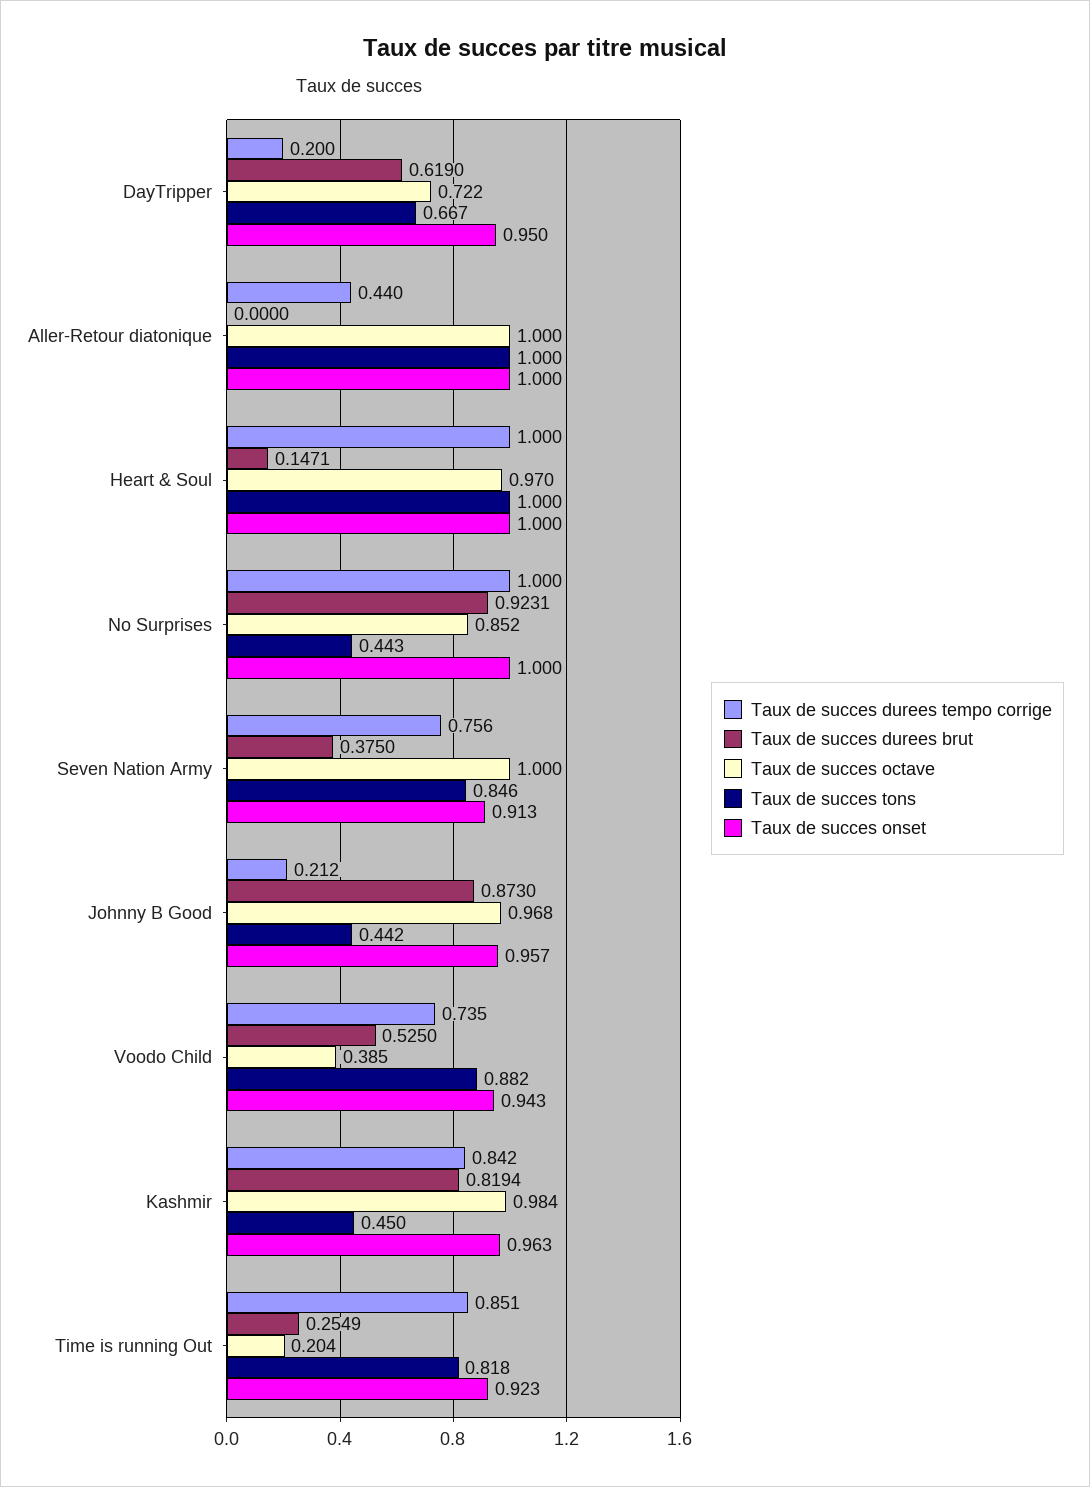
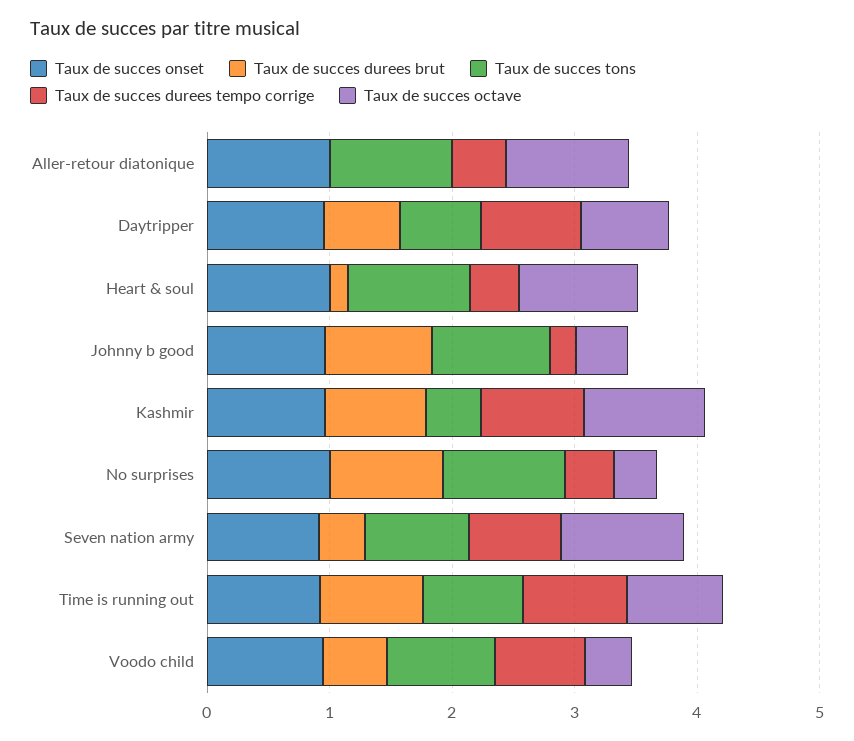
Taux de succes durees tempo corrige, DayTripper: 0.2 -> 0.8
Taux de succes durees tempo corrige, Heart & Soul: 1 -> 0.4
Taux de succes durees tempo corrige, No Surprises: 1 -> 0.4
Taux de succes octave, No Surprises: 0.852 -> 0.4
Taux de succes tons, No Surprises: 0.443 -> 1
Taux de succes octave, Johnny B Good: 0.968 -> 0.4
Taux de succes tons, Johnny B Good: 0.442 -> 1
Taux de succes durees brut, Time is running Out: 0.2549 -> 0.8
Taux de succes octave, Time is running Out: 0.204 -> 0.8

